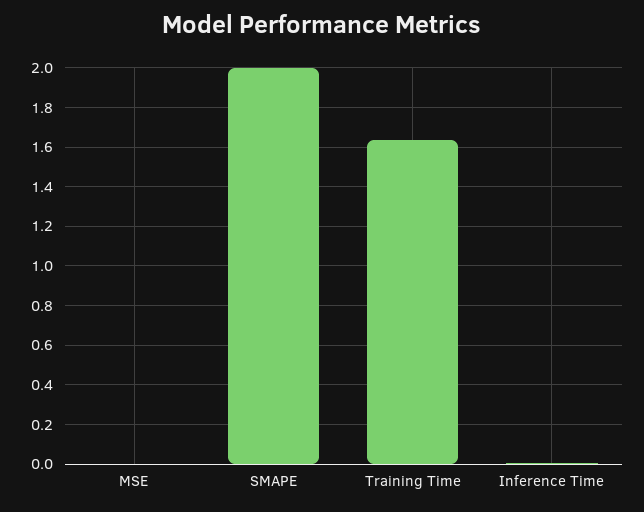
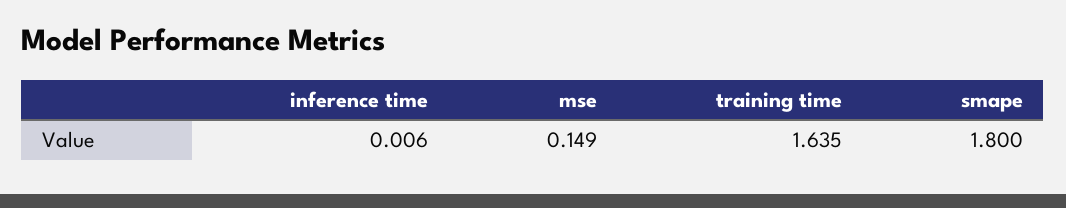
MSE: 0 -> 0.149
SMAPE: 2 -> 1.8

